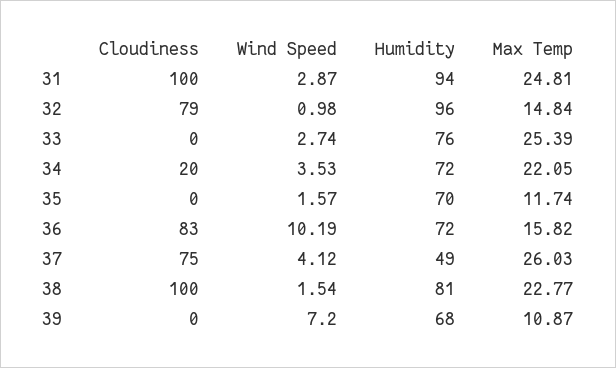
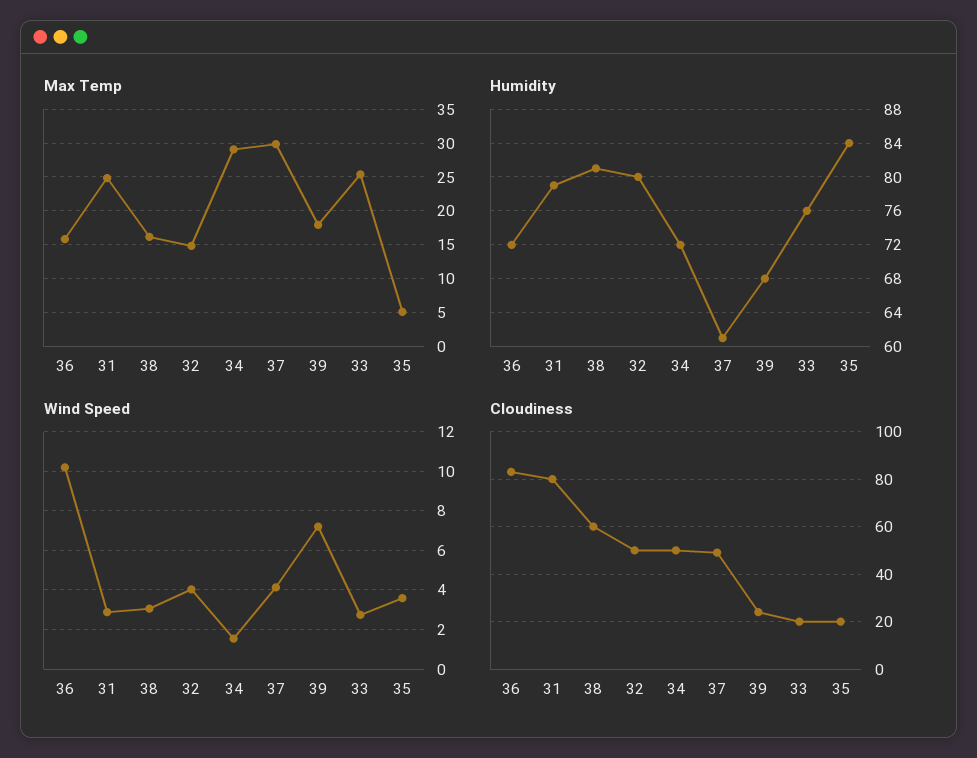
Cloudiness, 31: 100 -> 80
Humidity, 31: 94 -> 79
Cloudiness, 32: 79 -> 50
Wind Speed, 32: 0.98 -> 4
Humidity, 32: 96 -> 80
Cloudiness, 33: 0 -> 20
Cloudiness, 34: 20 -> 50
Wind Speed, 34: 3.53 -> 1.5
Max Temp, 34: 22.05 -> 29
Cloudiness, 35: 0 -> 20
Wind Speed, 35: 1.57 -> 3.5
Humidity, 35: 70 -> 84
Max Temp, 35: 11.74 -> 5
Cloudiness, 37: 75 -> 50
Humidity, 37: 49 -> 61
Max Temp, 37: 26.03 -> 30
Cloudiness, 38: 100 -> 60
Wind Speed, 38: 1.54 -> 3
Max Temp, 38: 22.77 -> 16
Cloudiness, 39: 0 -> 25
Max Temp, 39: 10.87 -> 18

